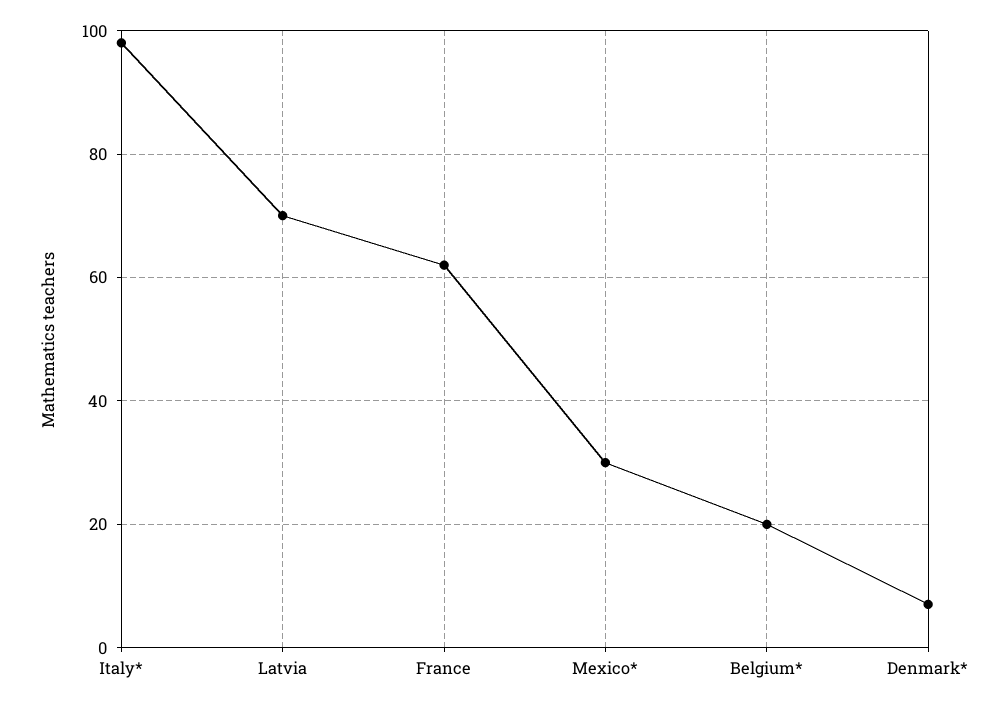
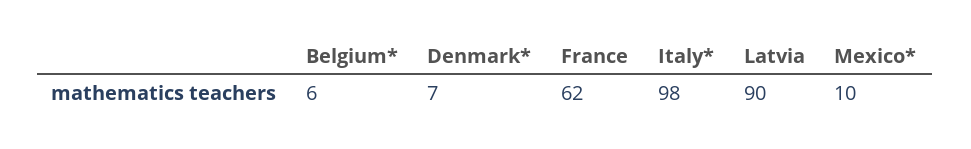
Latvia: 70 -> 90
Mexico*: 30 -> 10
Belgium*: 20 -> 6

